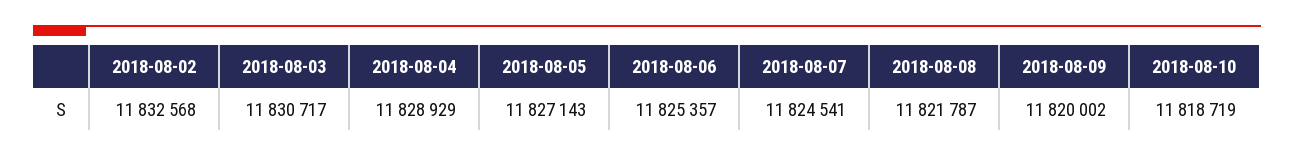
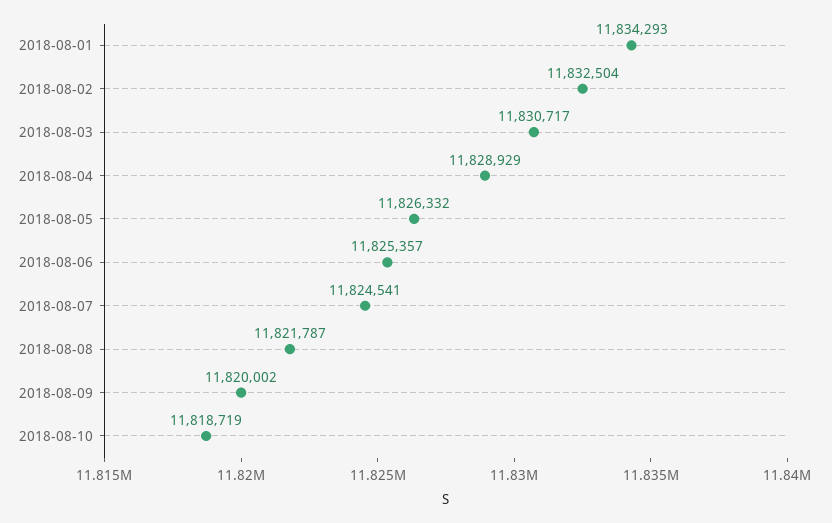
2018-08-02: 11832568 -> 11832504
2018-08-05: 11827143 -> 11826332
2018-08-01: none -> 11834293

